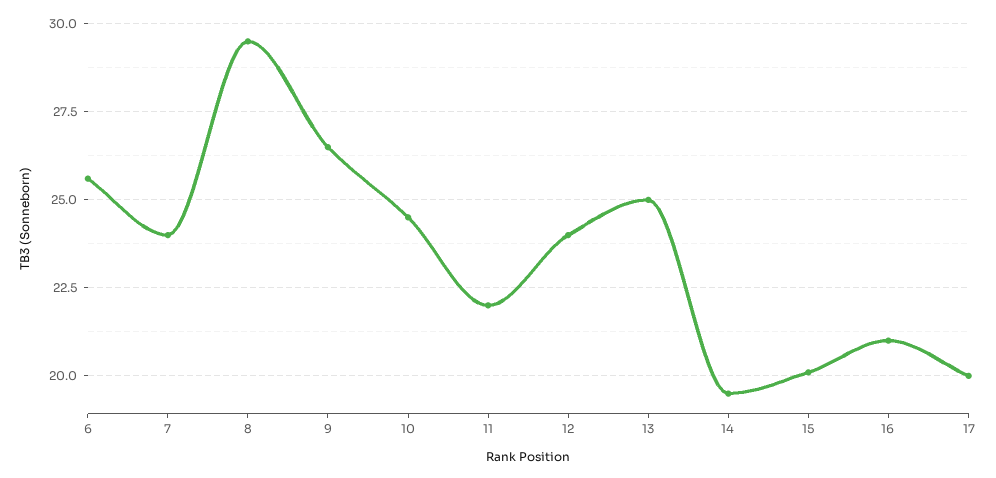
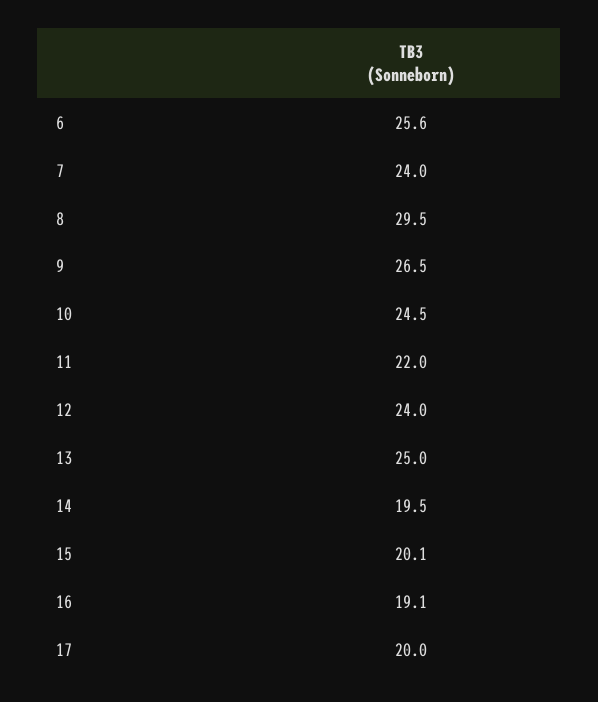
16: 21 -> 19.1

